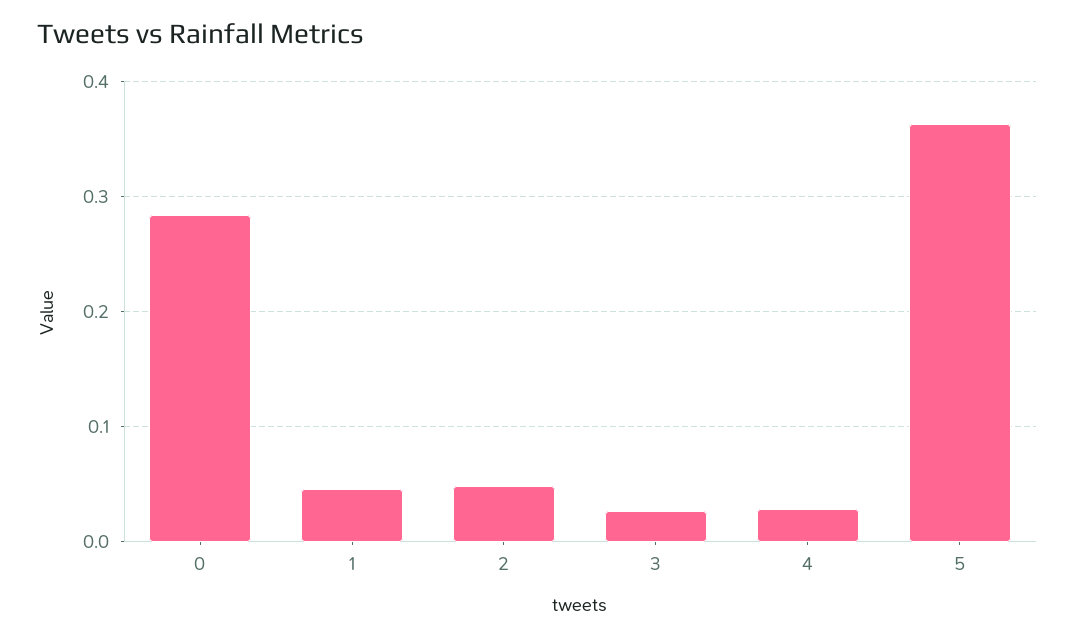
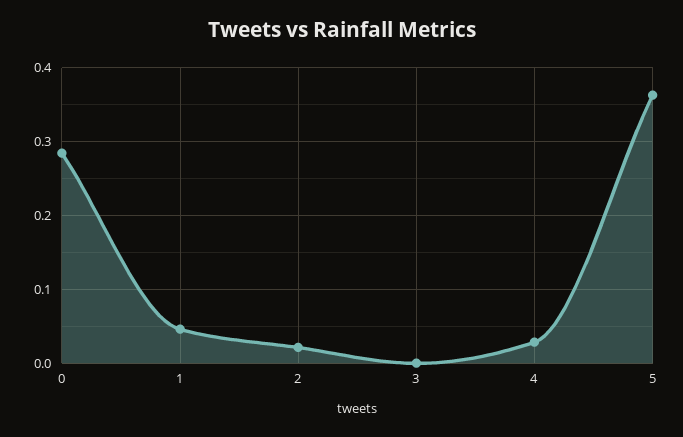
2: 0.05 -> 0.02
3: 0.03 -> 0

